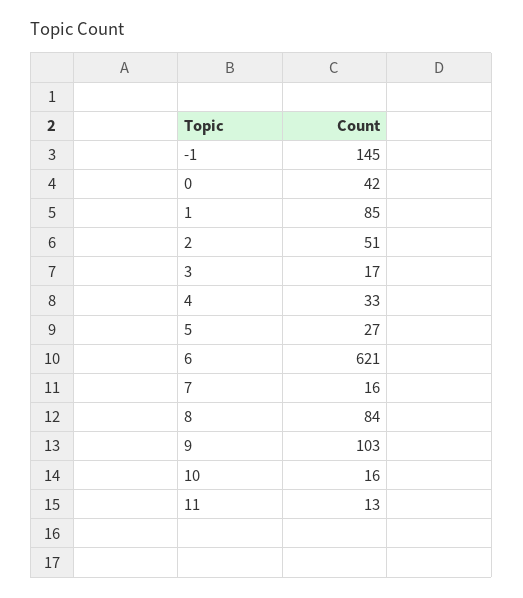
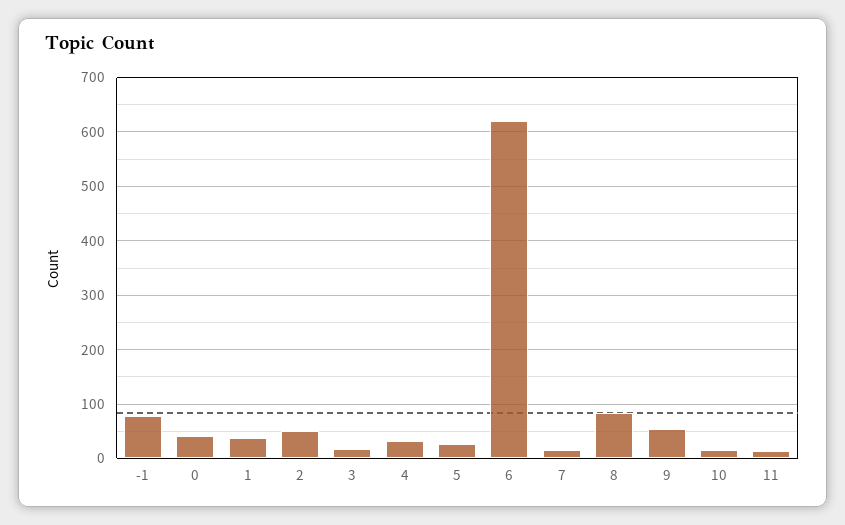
-1: 145 -> 80
1: 85 -> 40
9: 103 -> 60

